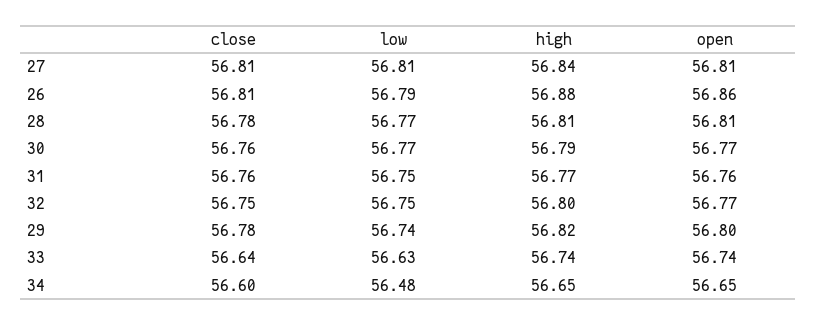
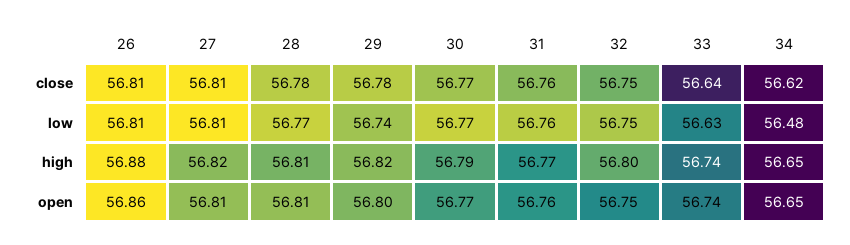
high, 27: 56.84 -> 56.82
low, 26: 56.79 -> 56.81
close, 30: 56.76 -> 56.77
low, 31: 56.75 -> 56.76
open, 32: 56.77 -> 56.75
close, 34: 56.6 -> 56.62

